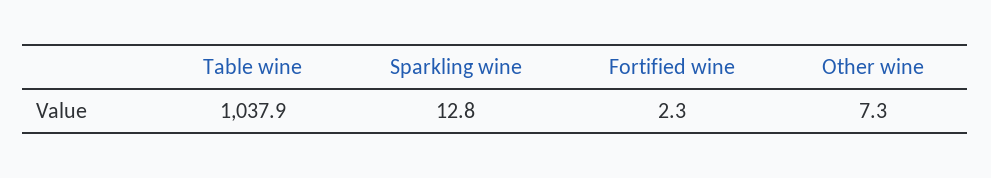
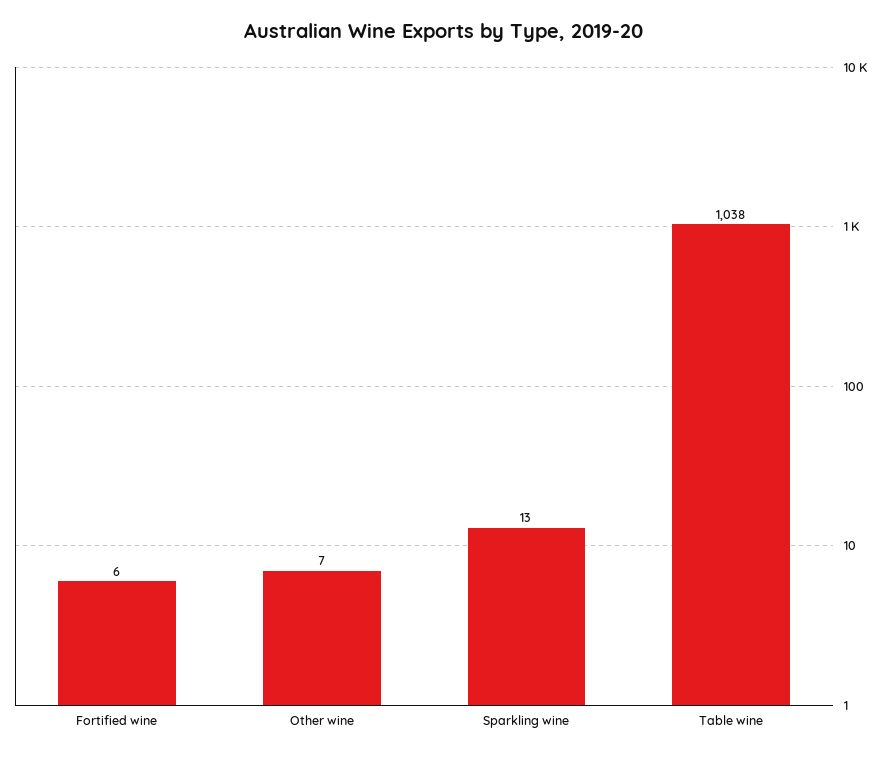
Fortified wine: 2.3 -> 6

